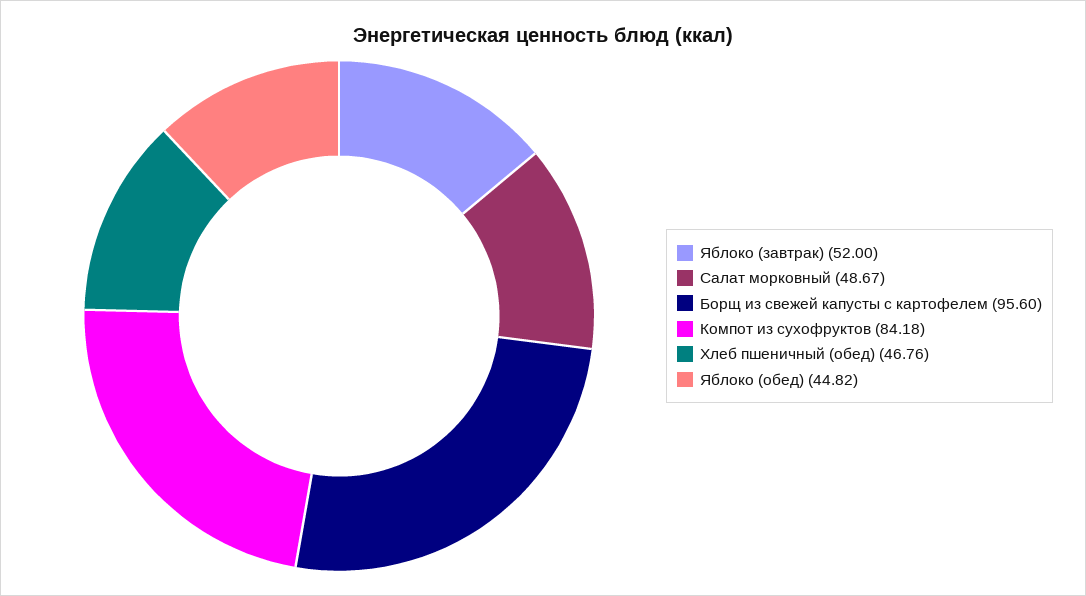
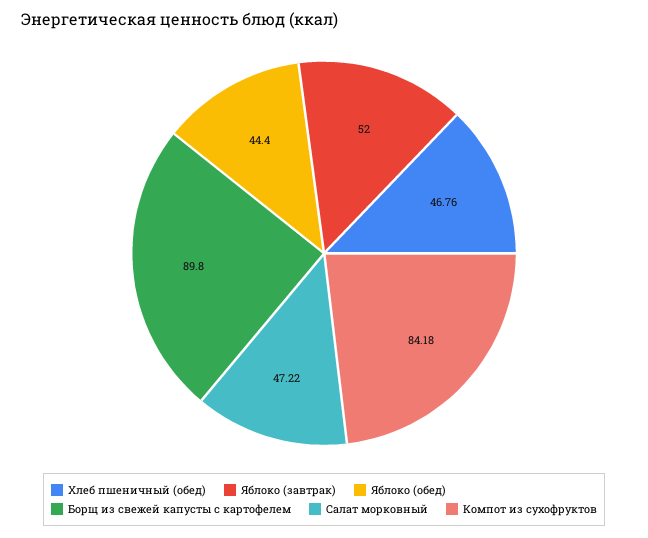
Салат морковный: 48.67 -> 47.22
Борщ из свежей капусты с картофелем: 95.6 -> 89.8
Яблоко (обед): 44.82 -> 44.4

